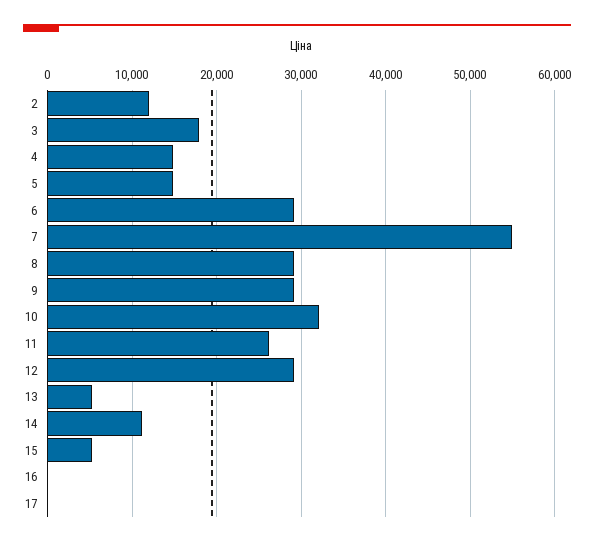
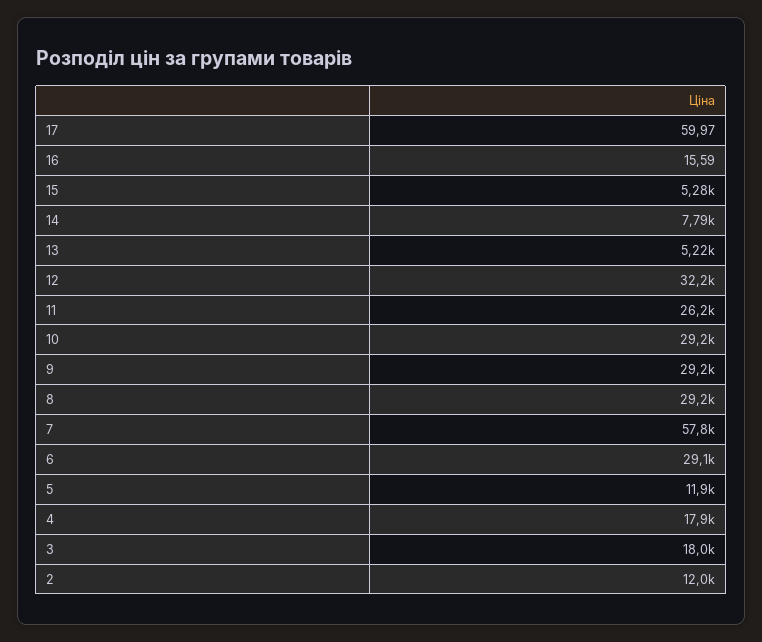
4: 15000 -> 17900
5: 15000 -> 11900
7: 55000 -> 57800
10: 32000 -> 29200
12: 29000 -> 32200
14: 11000 -> 7790

